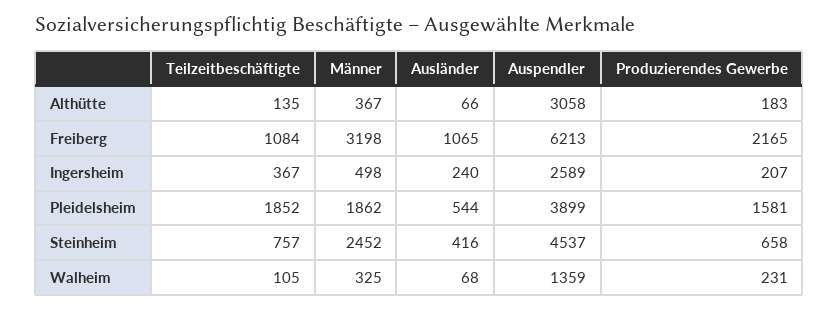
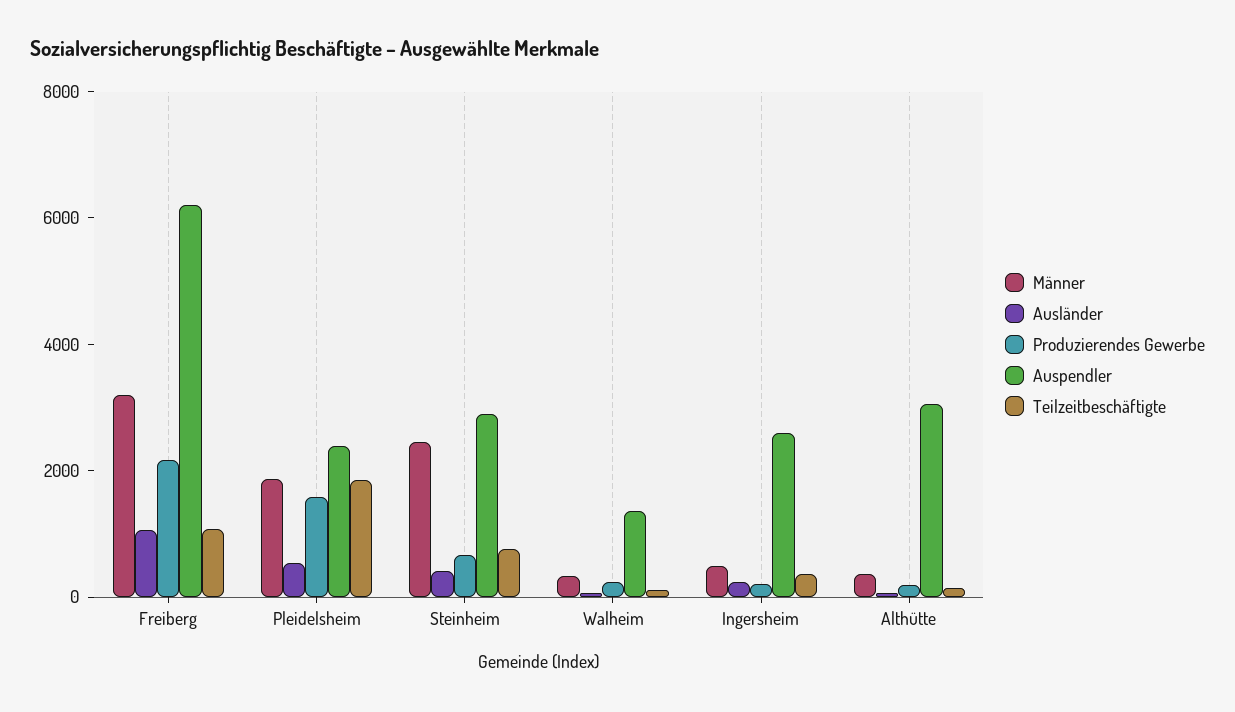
Auspendler, Pleidelsheim: 3899 -> 2500
Auspendler, Steinheim: 4537 -> 3000

